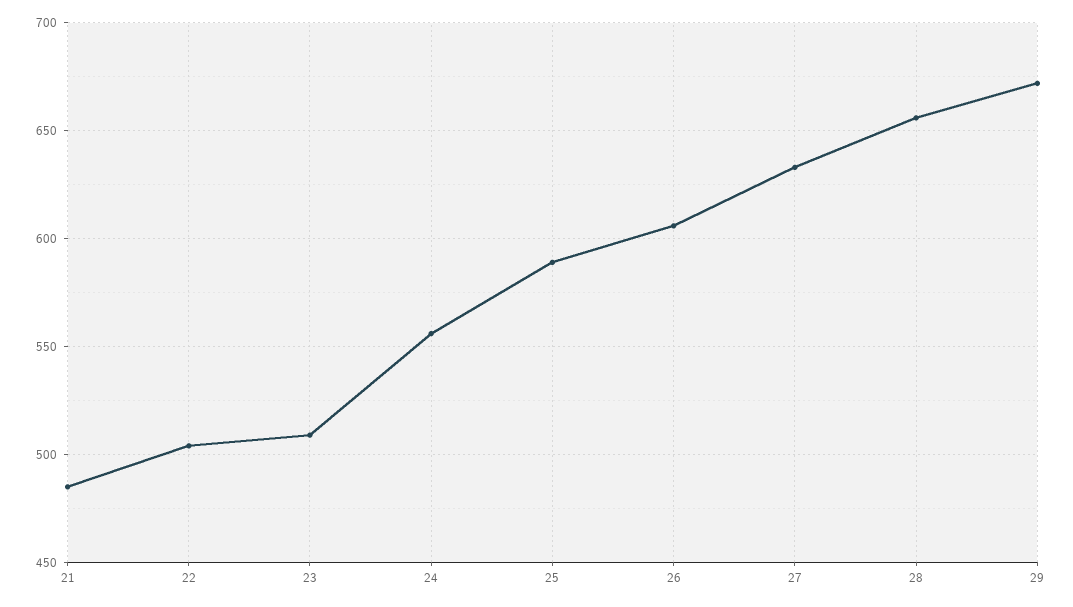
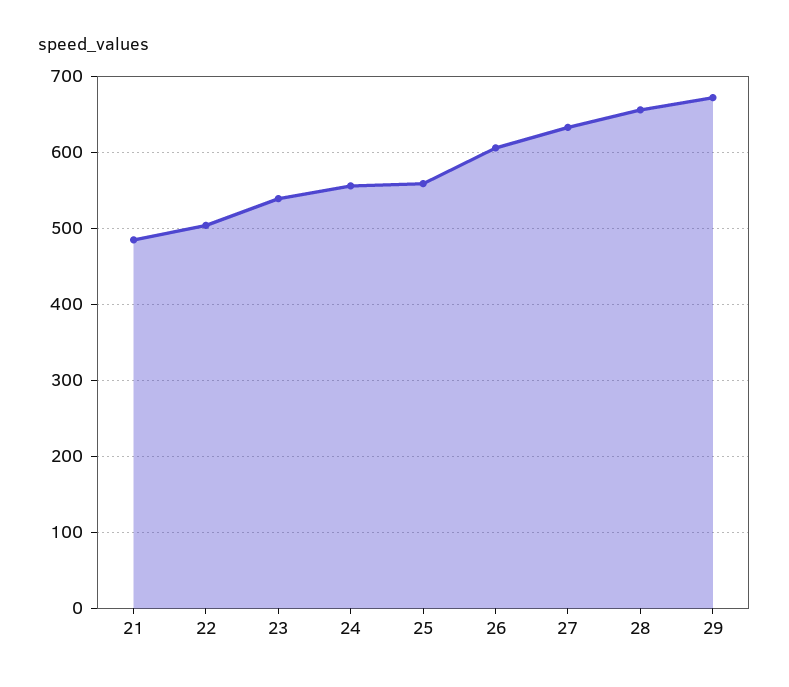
23: 510 -> 540
25: 590 -> 560

